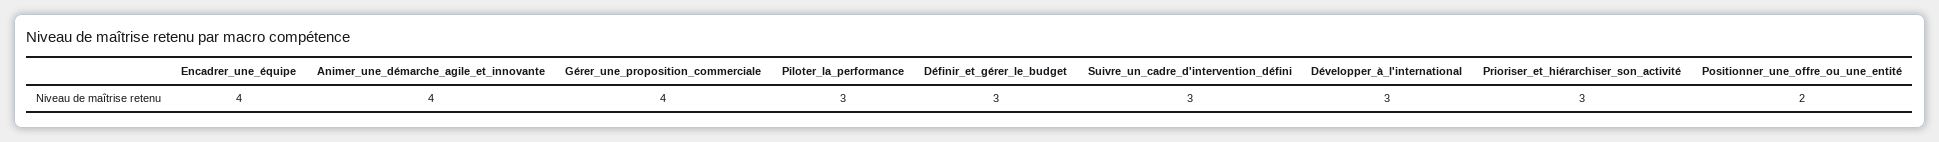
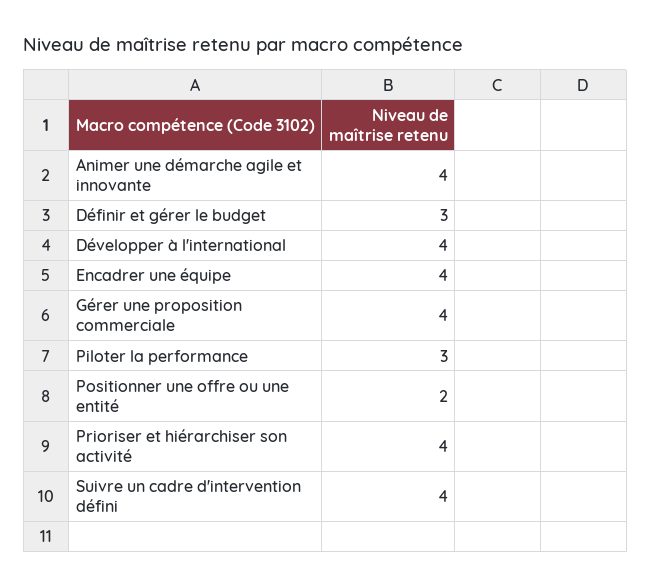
Suivre_un_cadre_d'intervention_défini: 3 -> 4
Développer_à_l'international: 3 -> 4
Prioriser_et_hiérarchiser_son_activité: 3 -> 4

